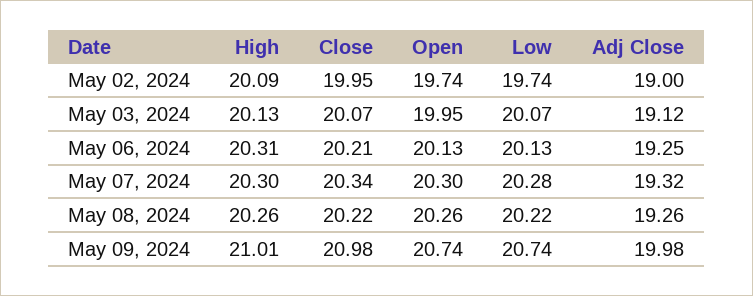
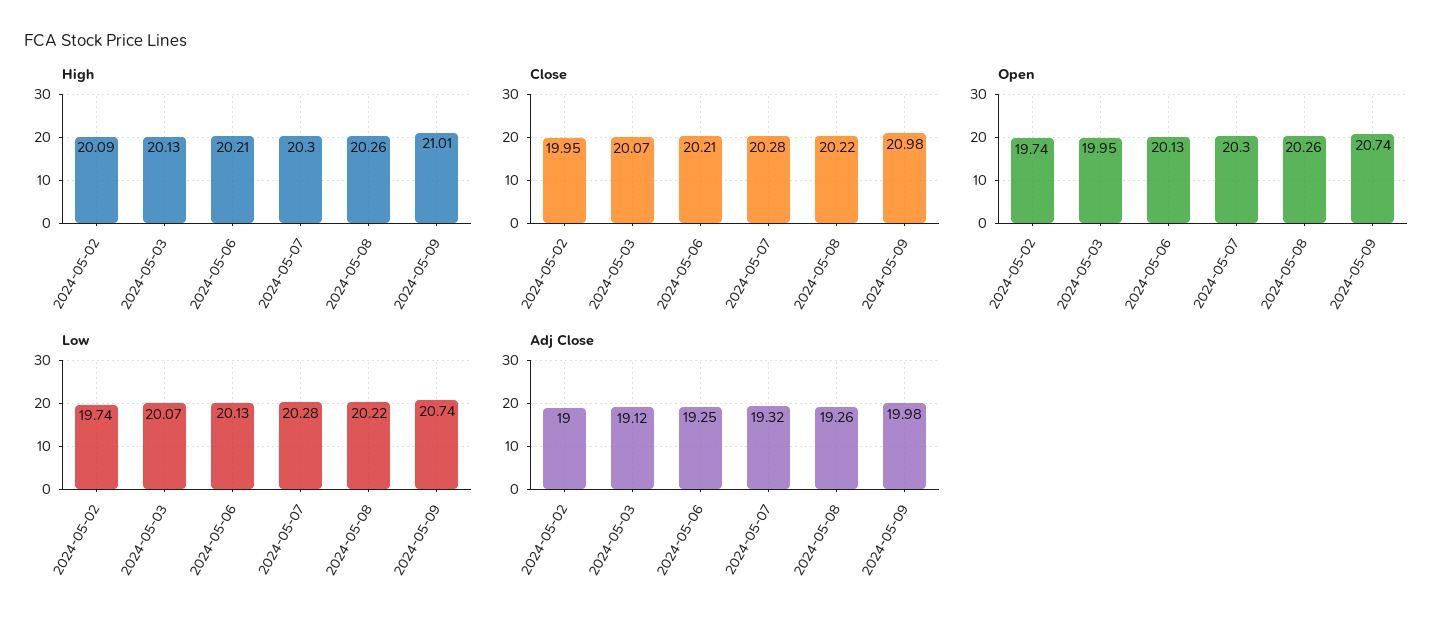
High, May 06, 2024: 20.31 -> 20.21
Close, May 07, 2024: 20.34 -> 20.28

